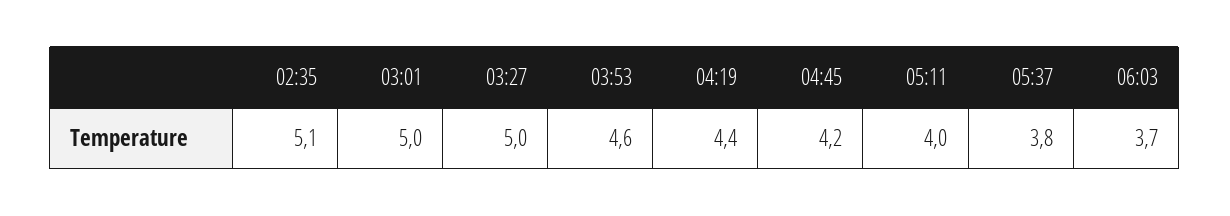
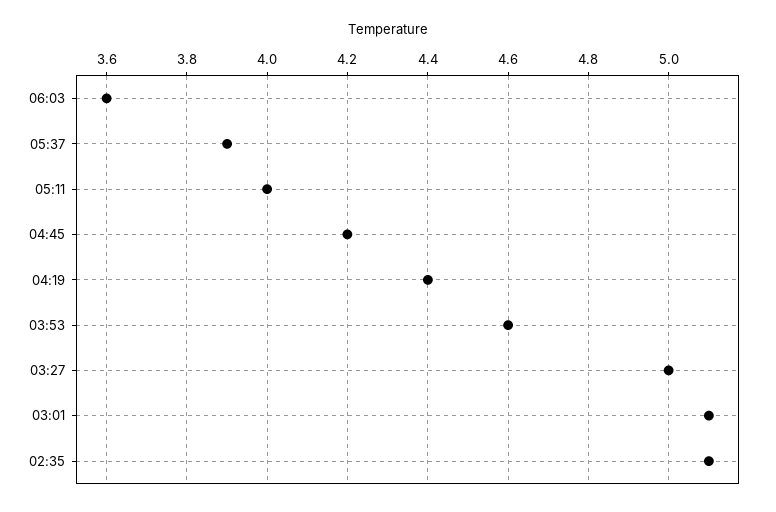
03:01: 5 -> 5.1
05:37: 3.8 -> 3.9
06:03: 3.7 -> 3.6

